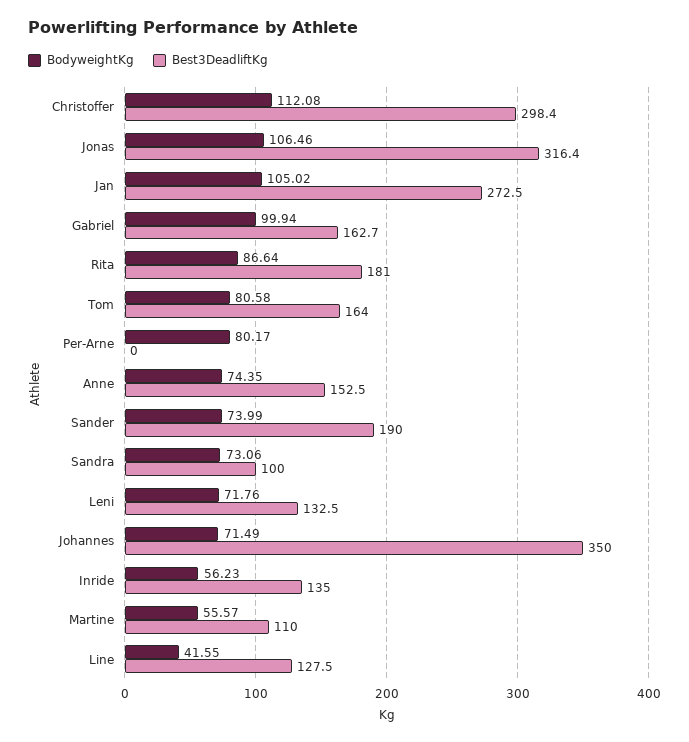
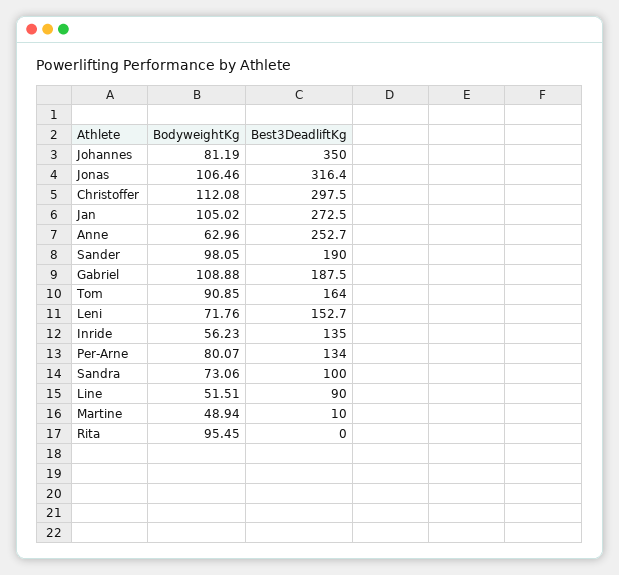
Best3DeadliftKg, Christoffer: 298.4 -> 297.5
BodyweightKg, Gabriel: 99.94 -> 108.88
Best3DeadliftKg, Gabriel: 162.7 -> 187.5
BodyweightKg, Rita: 86.64 -> 95.45
Best3DeadliftKg, Rita: 181 -> 0
BodyweightKg, Tom: 80.58 -> 90.85
BodyweightKg, Per-Arne: 80.17 -> 80.07
Best3DeadliftKg, Per-Arne: 0 -> 134
BodyweightKg, Anne: 74.35 -> 62.96
Best3DeadliftKg, Anne: 152.5 -> 252.7
BodyweightKg, Sander: 73.99 -> 98.05
Best3DeadliftKg, Leni: 132.5 -> 152.7
BodyweightKg, Johannes: 71.49 -> 81.19
BodyweightKg, Martine: 55.57 -> 48.94
Best3DeadliftKg, Martine: 110 -> 10
BodyweightKg, Line: 41.55 -> 51.51
Best3DeadliftKg, Line: 127.5 -> 90

